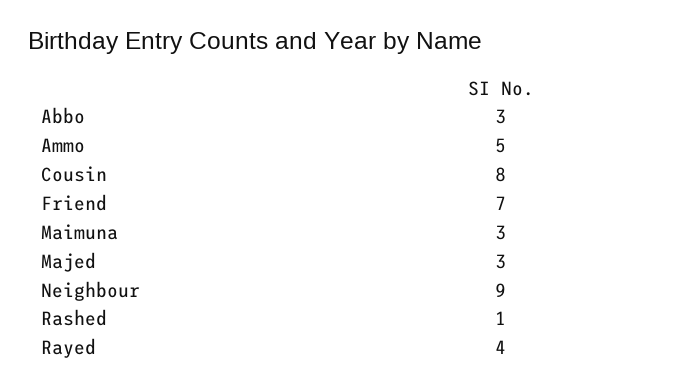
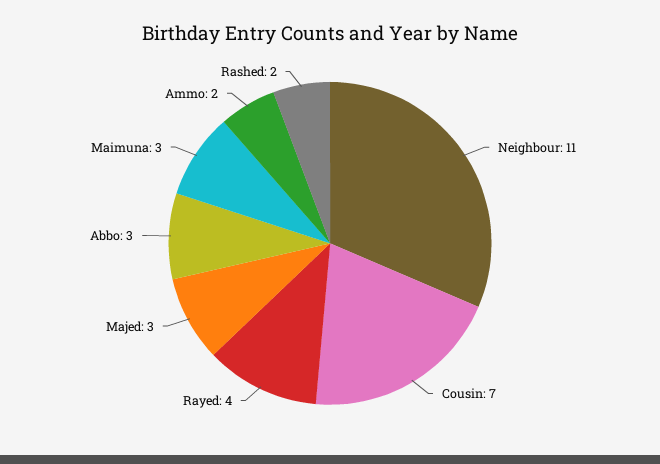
Ammo: 5 -> 2
Cousin: 8 -> 7
Friend: 7 -> none
Neighbour: 9 -> 11
Rashed: 1 -> 2

